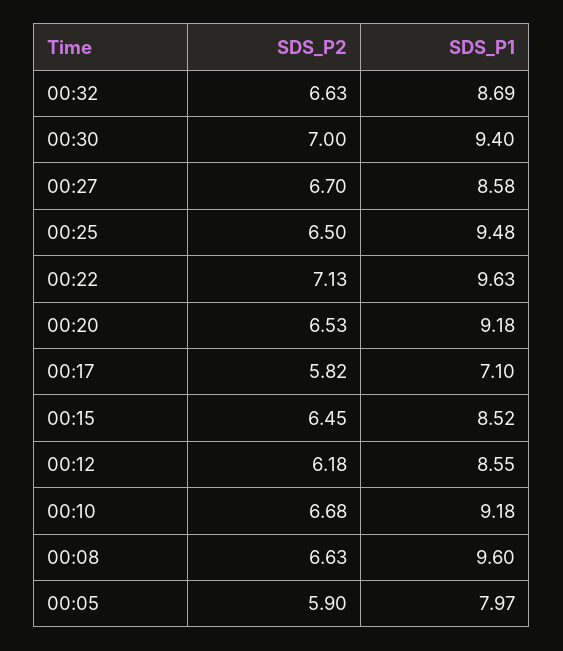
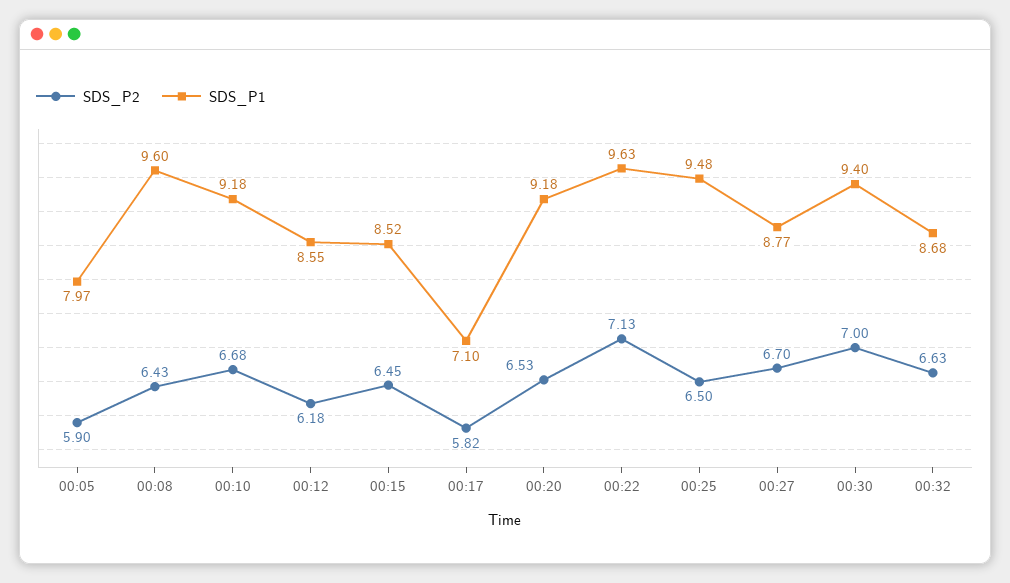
SDS_P1, 00:32: 8.69 -> 8.68
SDS_P1, 00:27: 8.58 -> 8.77
SDS_P2, 00:08: 6.63 -> 6.43

